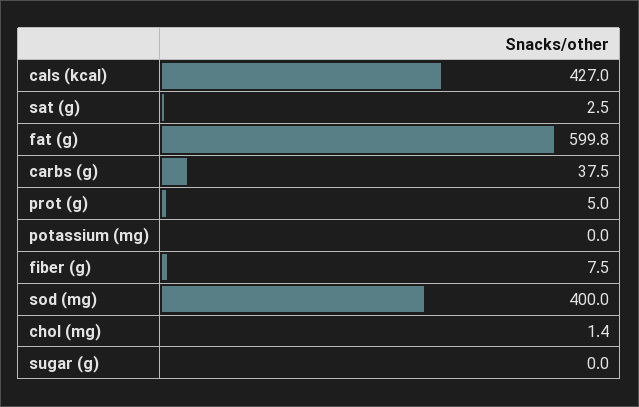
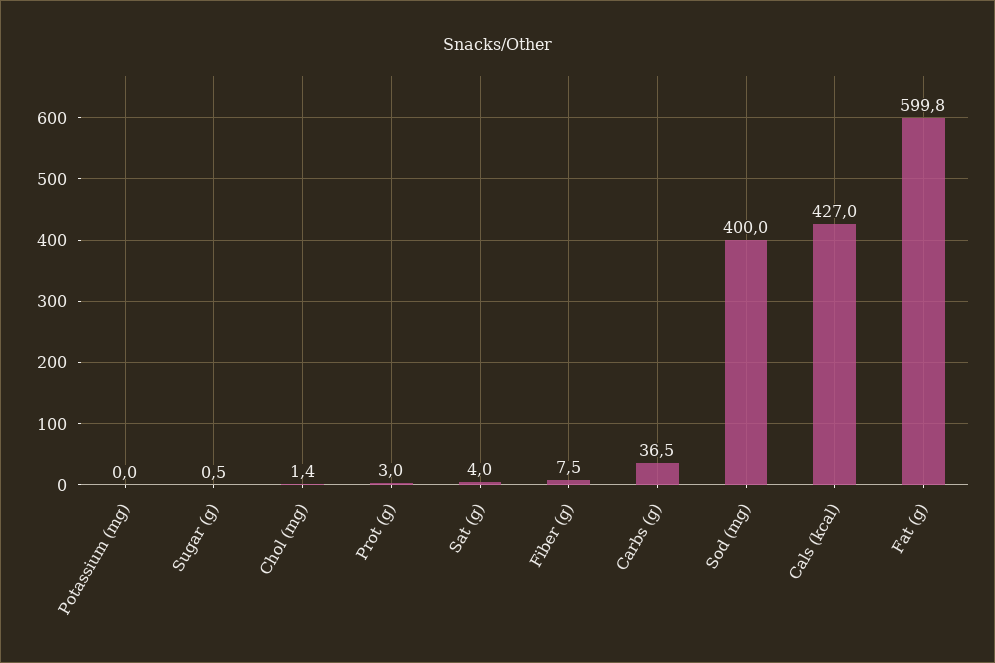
sat (g): 2.5 -> 4
carbs (g): 37.5 -> 36.5
prot (g): 5 -> 3
sugar (g): 0 -> 0.5

